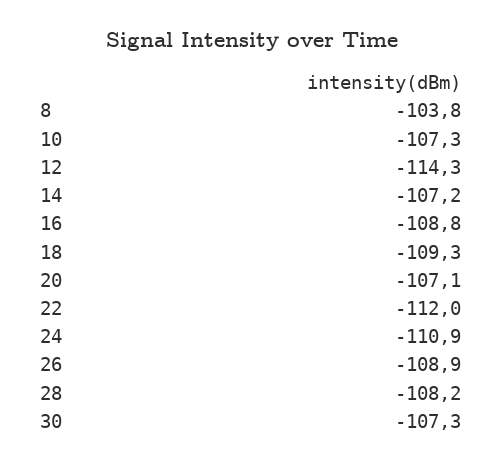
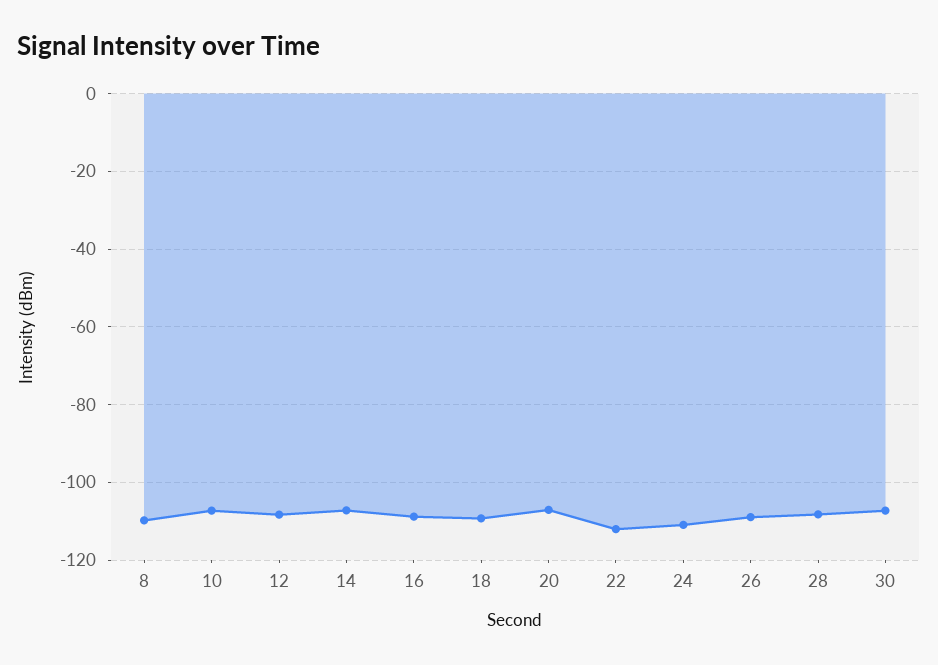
8: -103.8 -> -110
12: -114.3 -> -108

